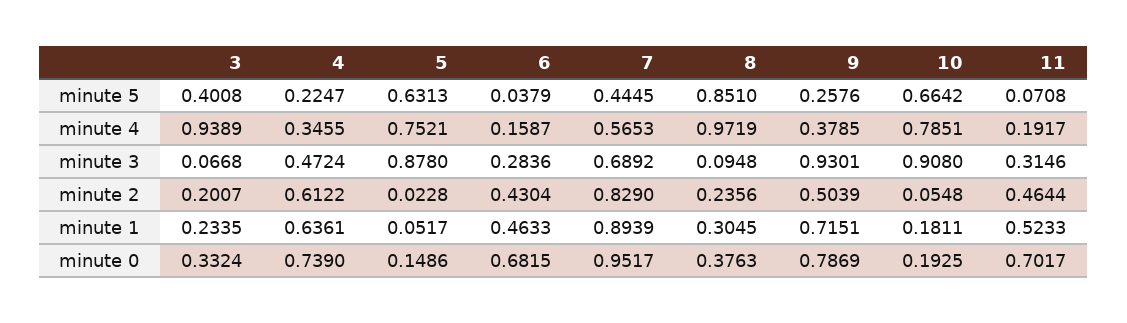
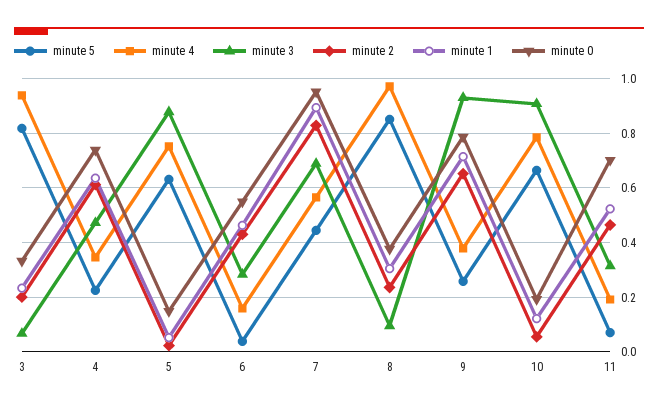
minute 5, 3: 0.4008 -> 0.825
minute 2, 9: 0.5039 -> 0.65
minute 1, 10: 0.1811 -> 0.125
minute 0, 6: 0.6815 -> 0.55

